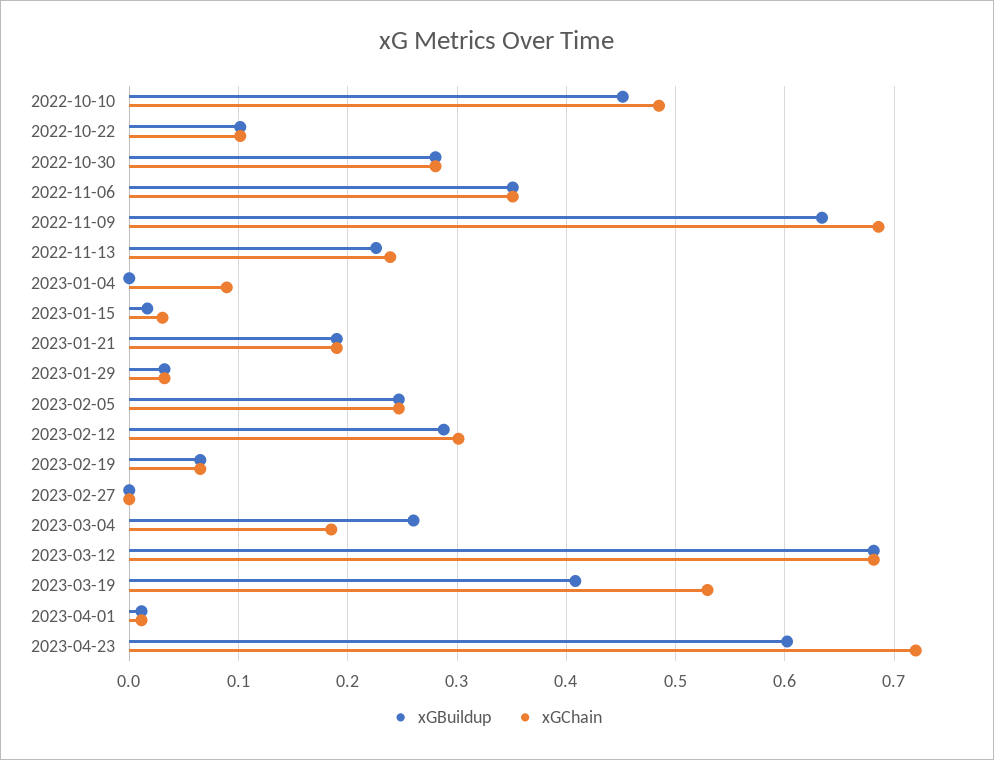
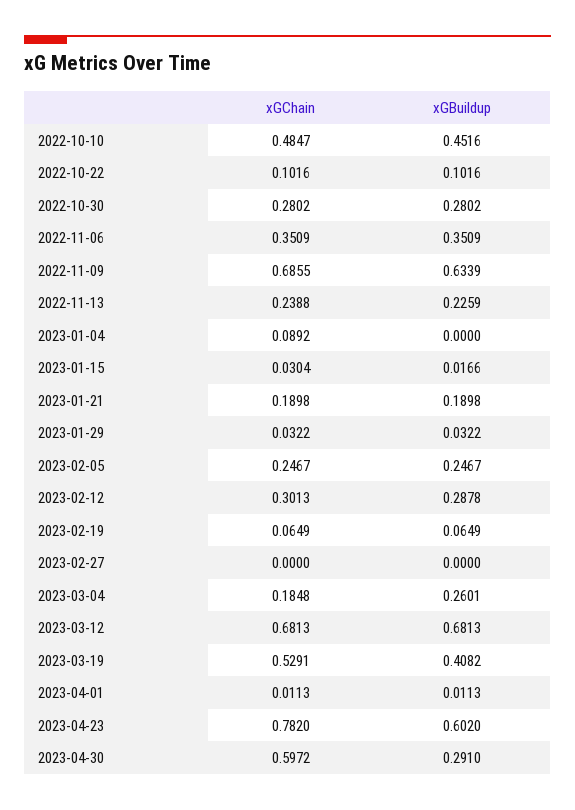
xGChain, 2023-04-23: 0.72 -> 0.782
xGChain, 2023-04-30: none -> 0.5972
xGBuildup, 2023-04-30: none -> 0.291

